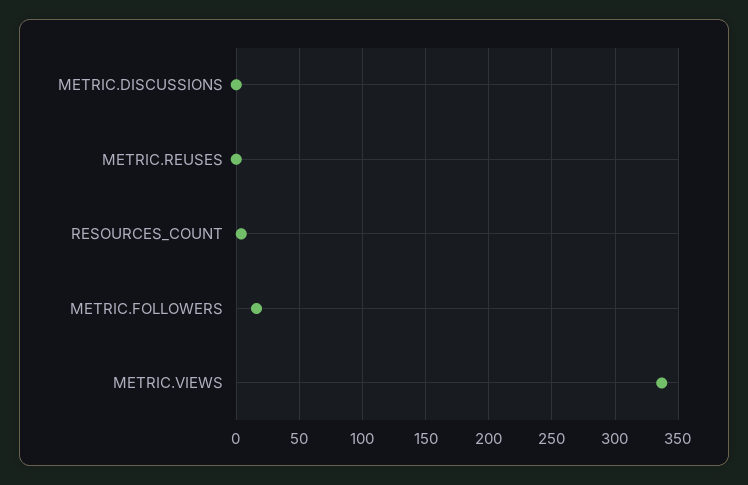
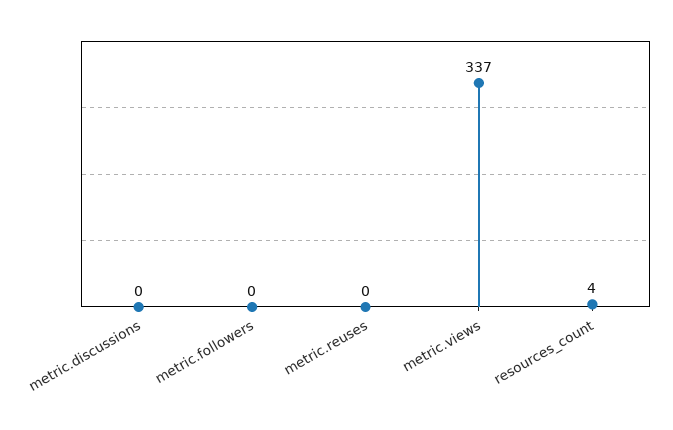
METRIC.FOLLOWERS: 15 -> 0

